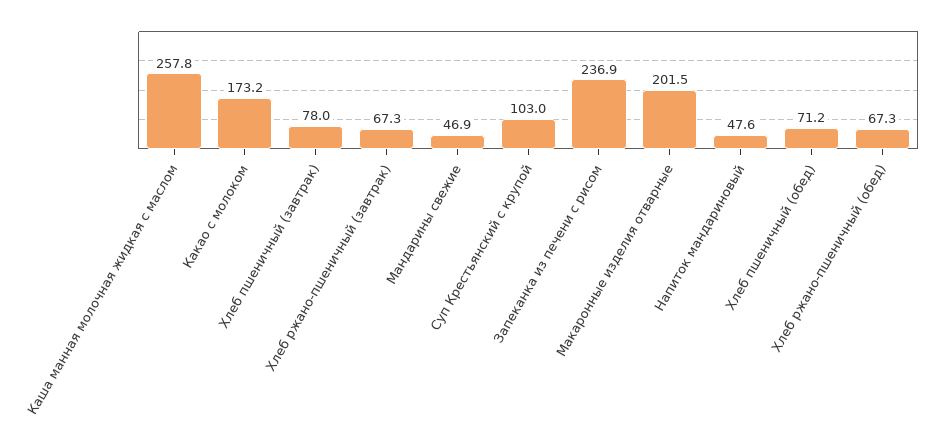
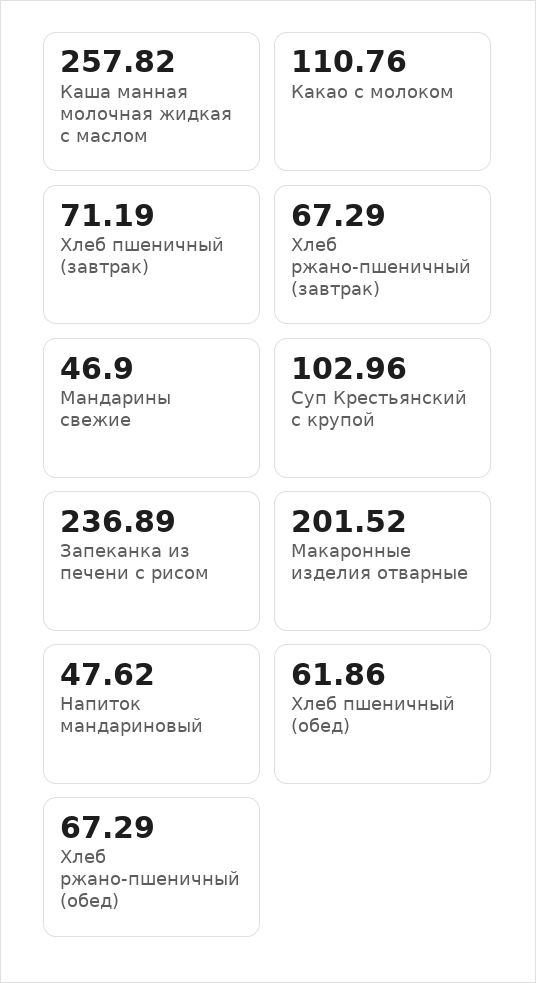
Какао с молоком: 173.2 -> 110.76
Хлеб пшеничный (завтрак): 78 -> 71.19
Хлеб пшеничный (обед): 71.2 -> 61.86

